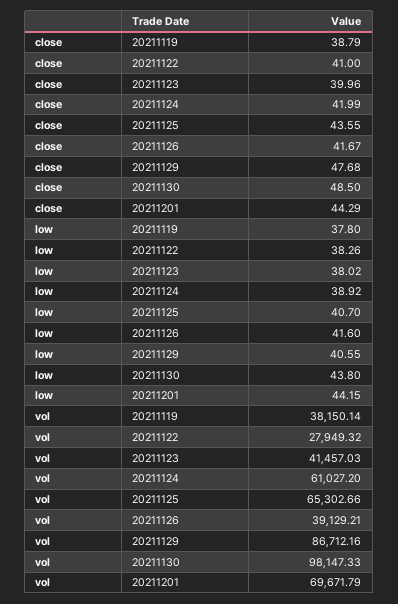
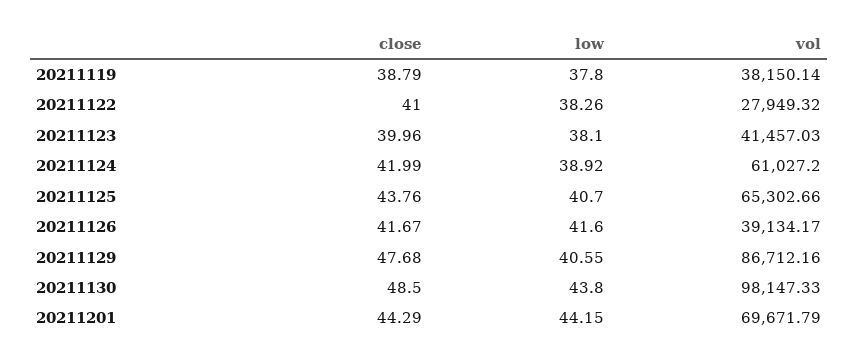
close, 20211125: 43.55 -> 43.76
low, 20211123: 38.02 -> 38.1
vol, 20211126: 39129.21 -> 39134.17

